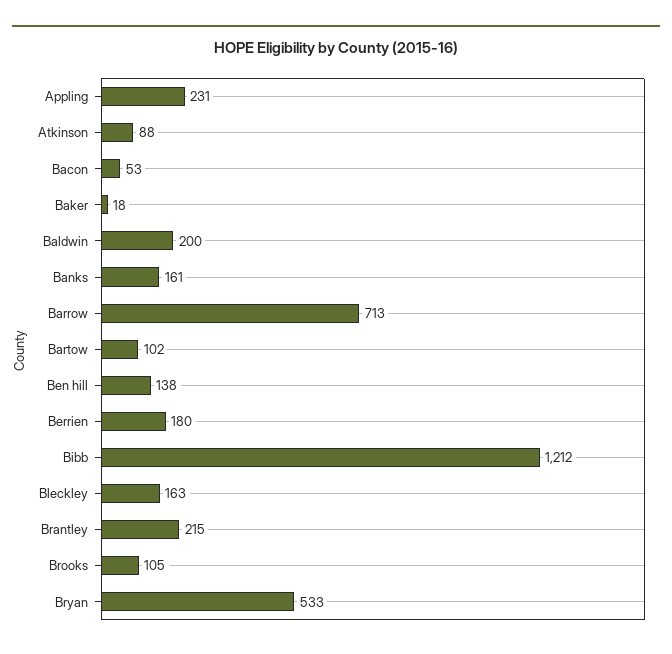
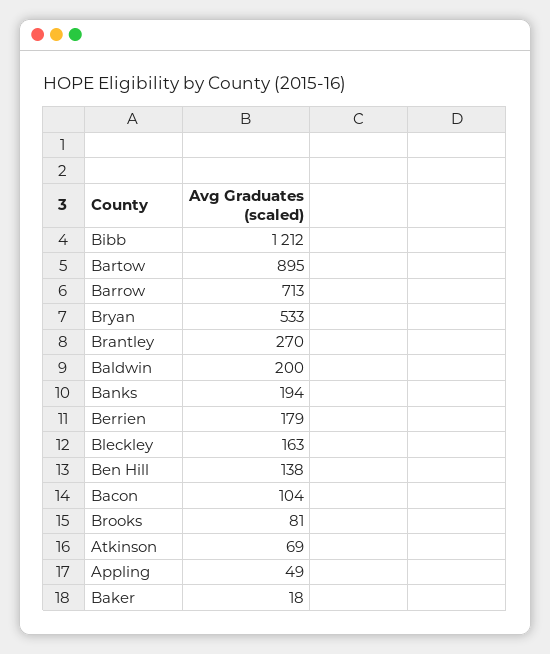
Appling: 231 -> 49
Atkinson: 88 -> 69
Bacon: 53 -> 104
Banks: 161 -> 194
Bartow: 102 -> 895
Berrien: 180 -> 179
Brantley: 215 -> 270
Brooks: 105 -> 81

